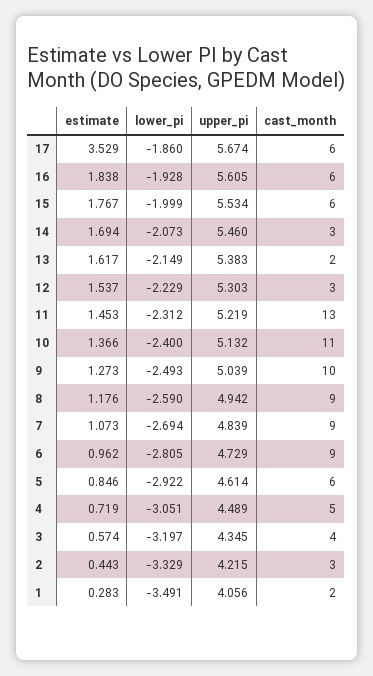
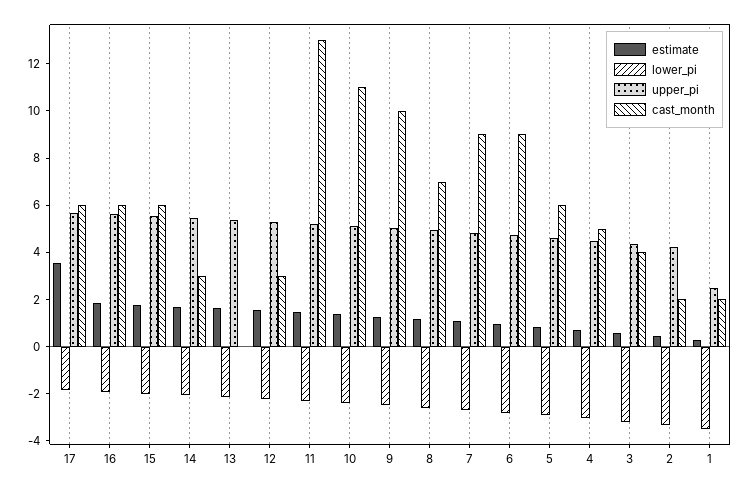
cast_month, 13: 2 -> 0
cast_month, 8: 9 -> 7
cast_month, 2: 3 -> 2
upper_pi, 1: 4.056 -> 2.5

